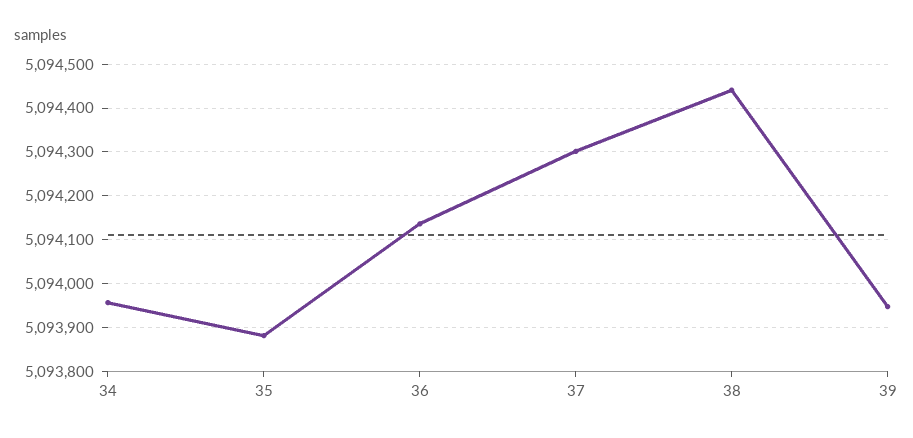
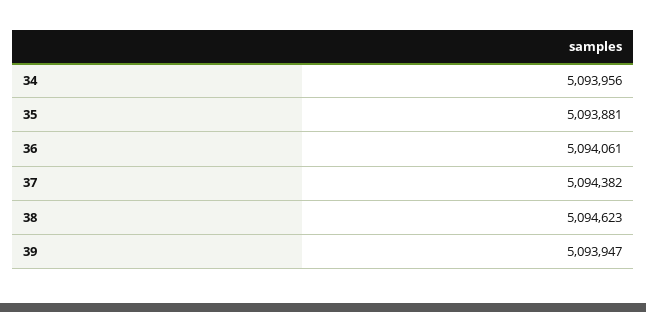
36: 5094140 -> 5094061
37: 5094300 -> 5094382
38: 5094440 -> 5094623

